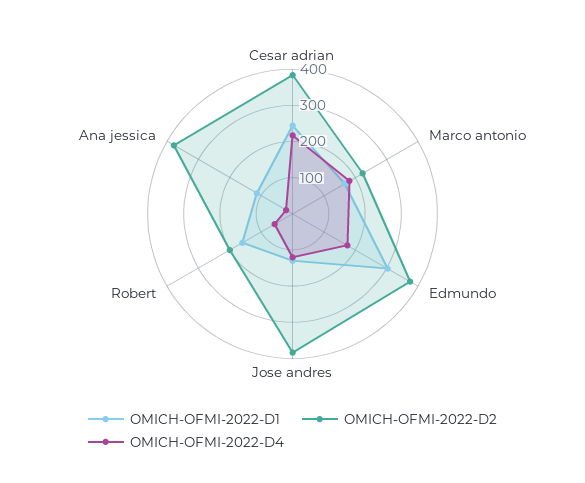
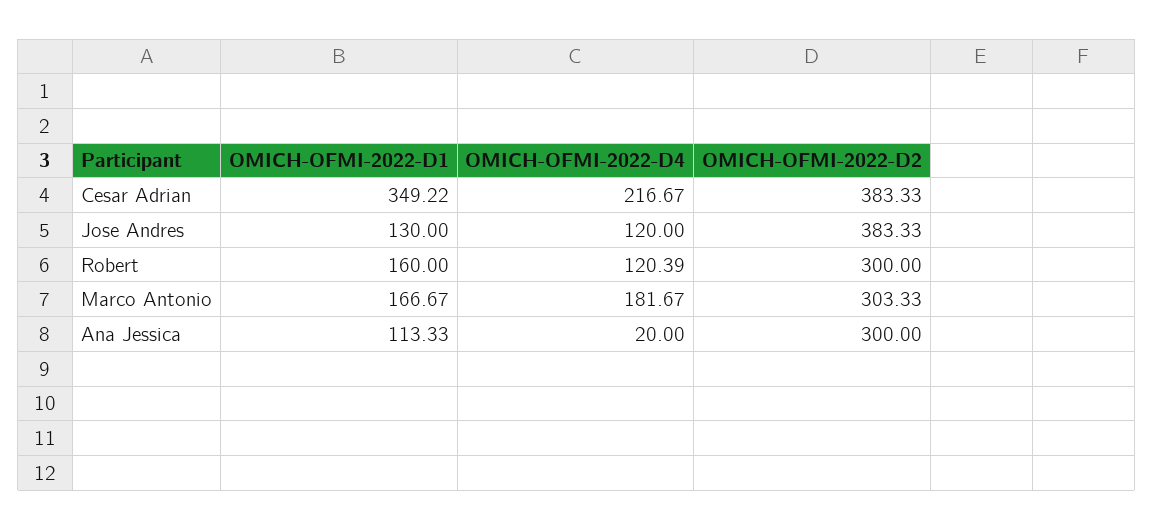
OMICH-OFMI-2022-D1, Cesar adrian: 250 -> 349.22
OMICH-OFMI-2022-D2, Marco antonio: 225 -> 303.33
OMICH-OFMI-2022-D1, Edmundo: 300 -> none
OMICH-OFMI-2022-D2, Edmundo: 375 -> none
OMICH-OFMI-2022-D4, Edmundo: 175 -> none
OMICH-OFMI-2022-D2, Robert: 200 -> 300
OMICH-OFMI-2022-D4, Robert: 50 -> 120.39
OMICH-OFMI-2022-D2, Ana jessica: 375 -> 300

